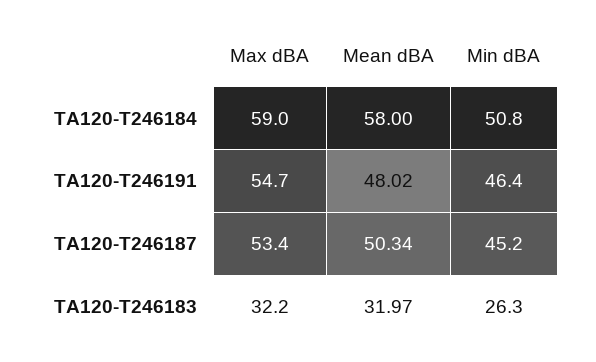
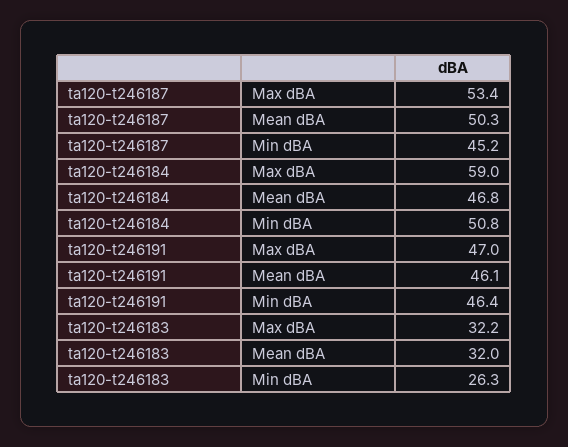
Mean dBA, TA120-T246184: 58 -> 46.8
Max dBA, TA120-T246191: 54.7 -> 47
Mean dBA, TA120-T246191: 48.02 -> 46.1

